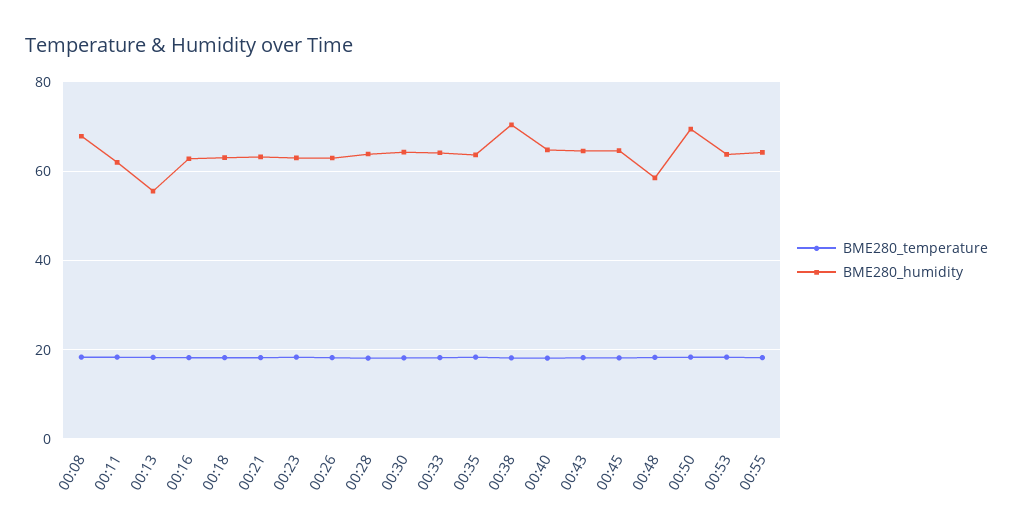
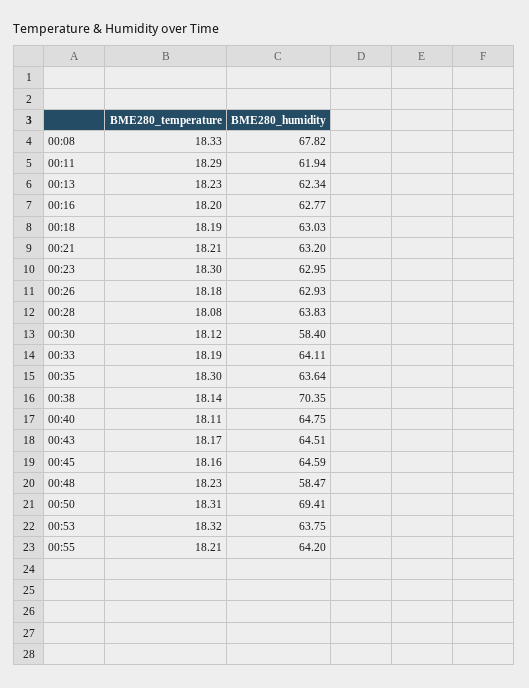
BME280_humidity, 00:13: 56 -> 62.34
BME280_humidity, 00:30: 64 -> 58.4

